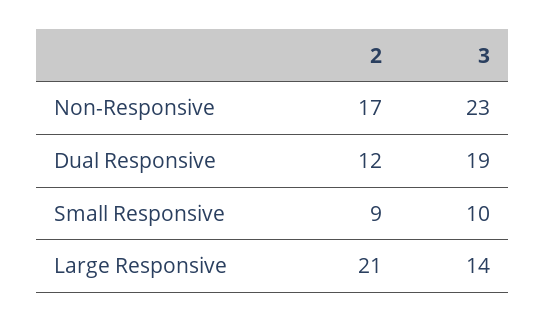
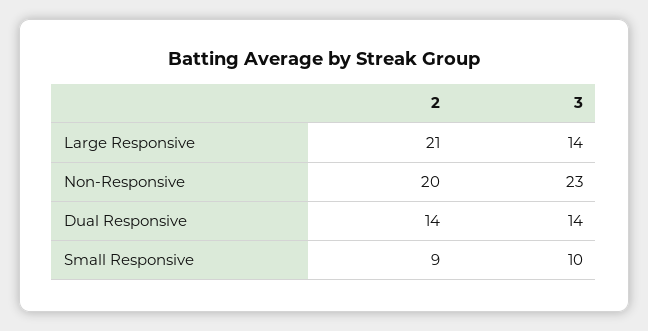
2, Non-Responsive: 17 -> 20
2, Dual Responsive: 12 -> 14
3, Dual Responsive: 19 -> 14

